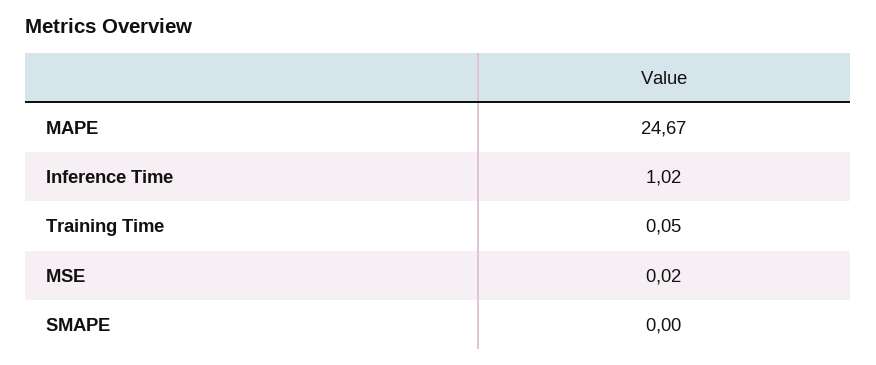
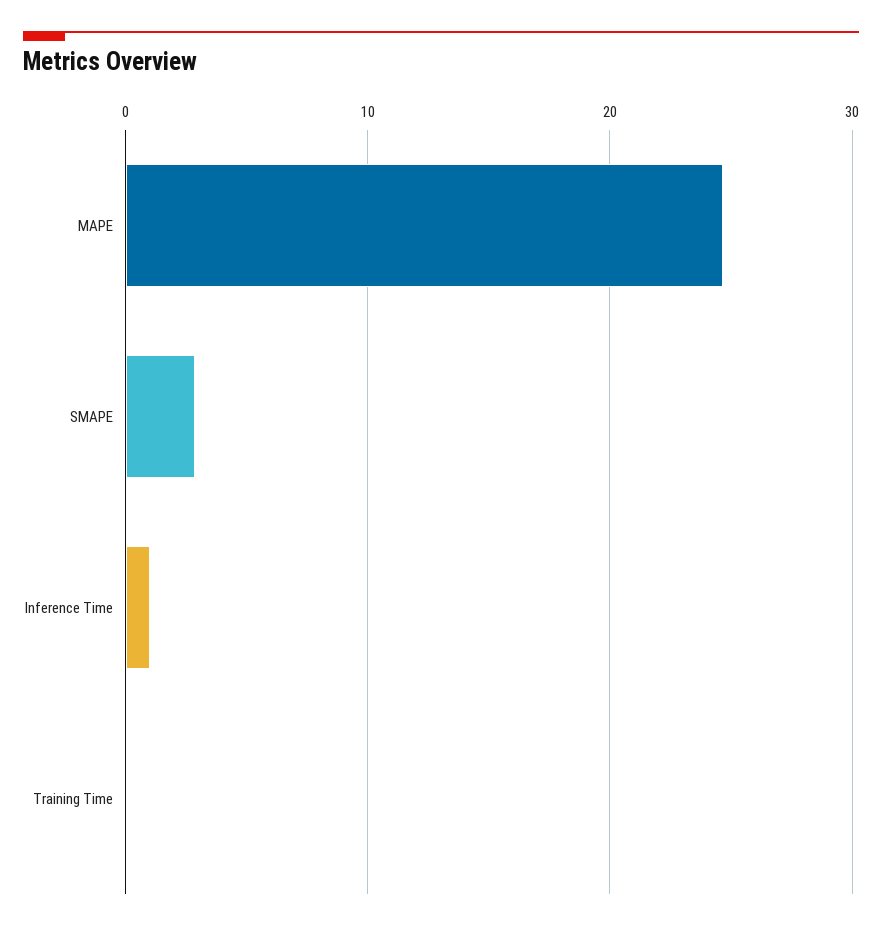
MSE: 0.02 -> none
SMAPE: 0 -> 3

